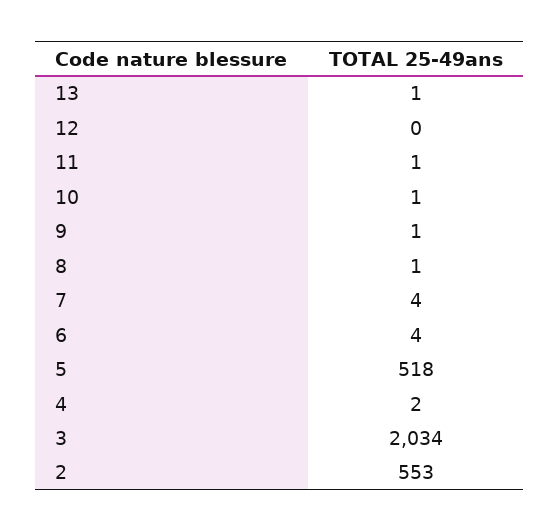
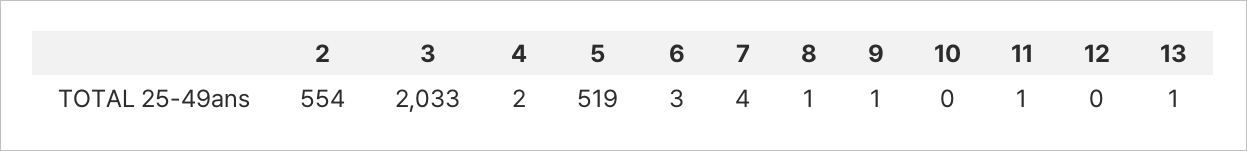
10: 1 -> 0
6: 4 -> 3
5: 518 -> 519
3: 2034 -> 2033
2: 553 -> 554

